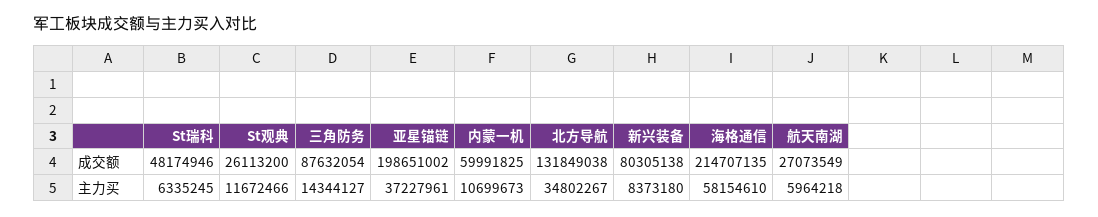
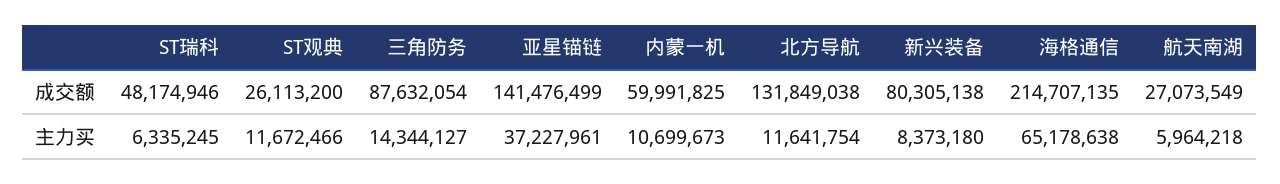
亚星锚链, 成交额: 198651002 -> 141476499
北方导航, 主力买: 34802267 -> 11641754
海格通信, 主力买: 58154610 -> 65178638

